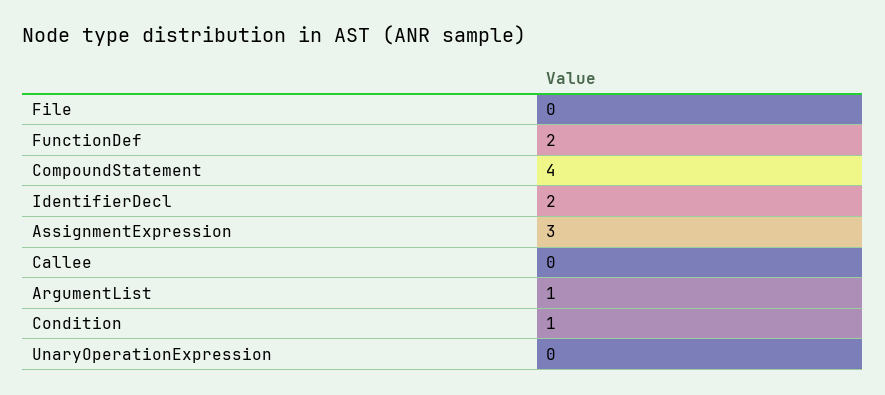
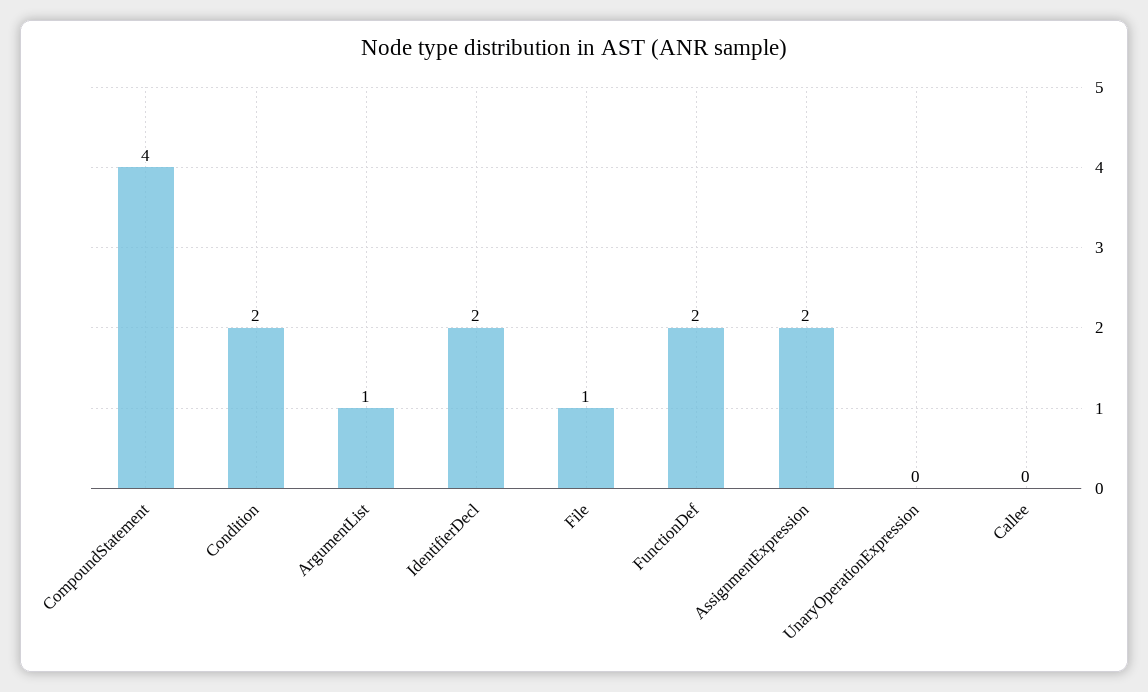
File: 0 -> 1
AssignmentExpression: 3 -> 2
Condition: 1 -> 2

